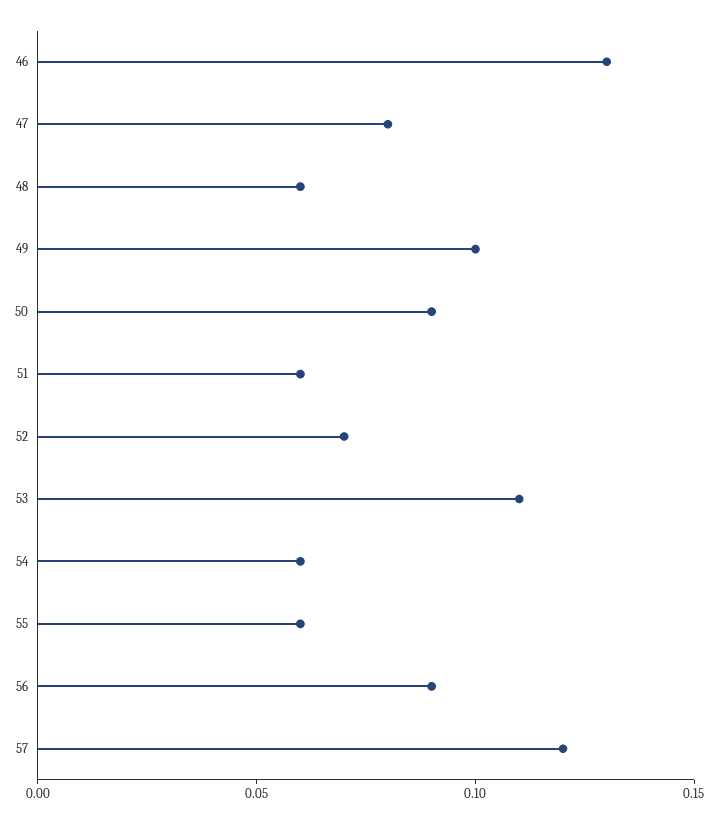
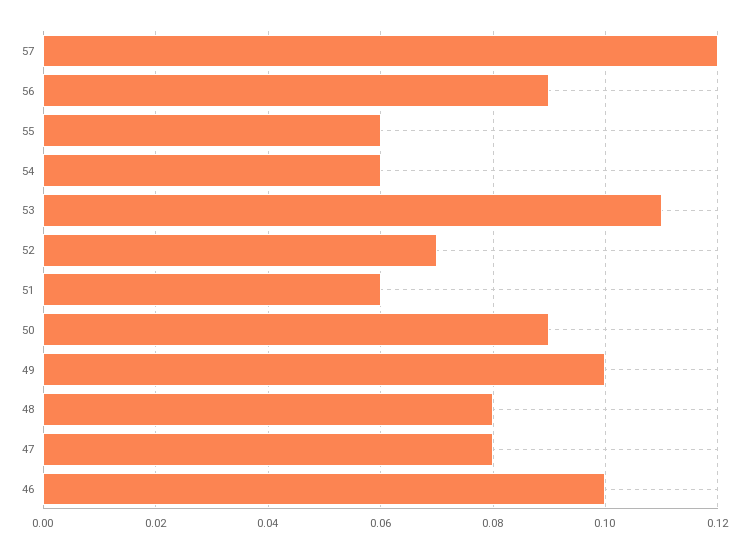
46: 0.13 -> 0.1
48: 0.06 -> 0.08

